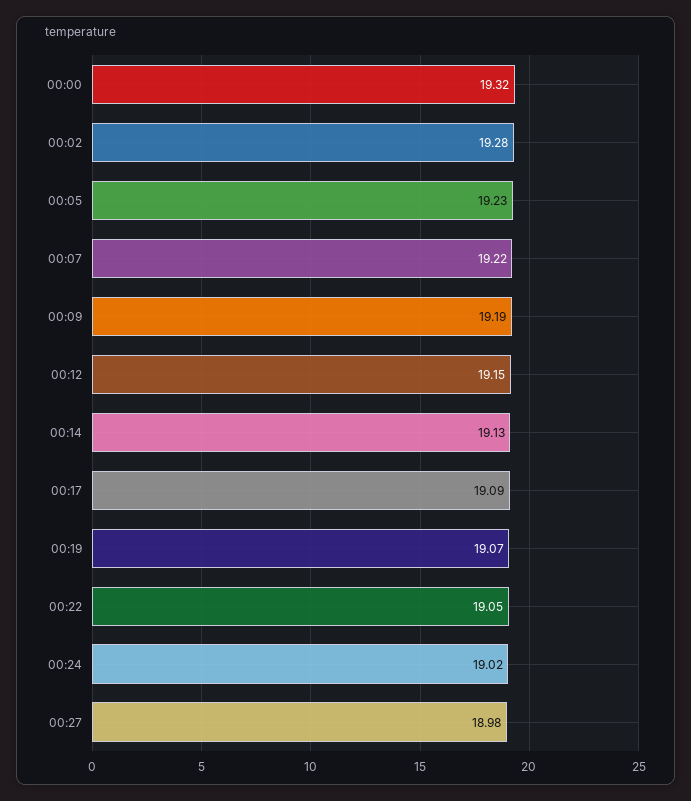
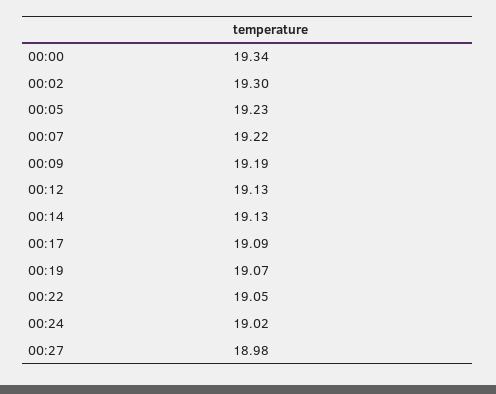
00:00: 19.32 -> 19.34
00:02: 19.28 -> 19.3
00:12: 19.15 -> 19.13

